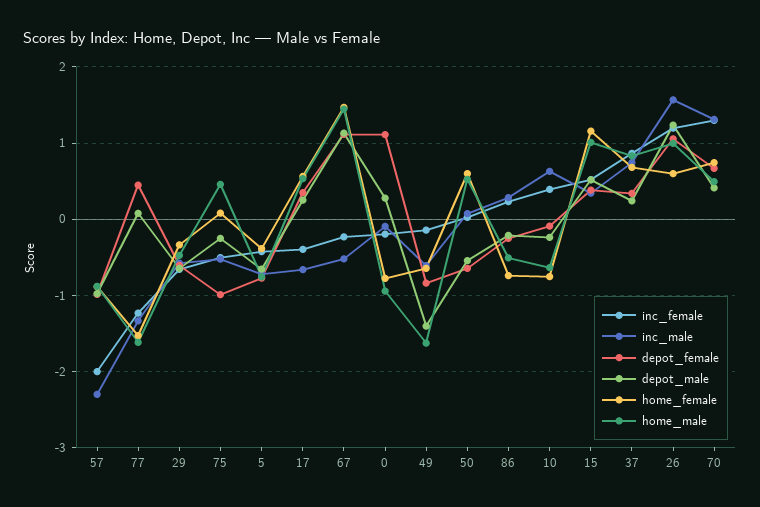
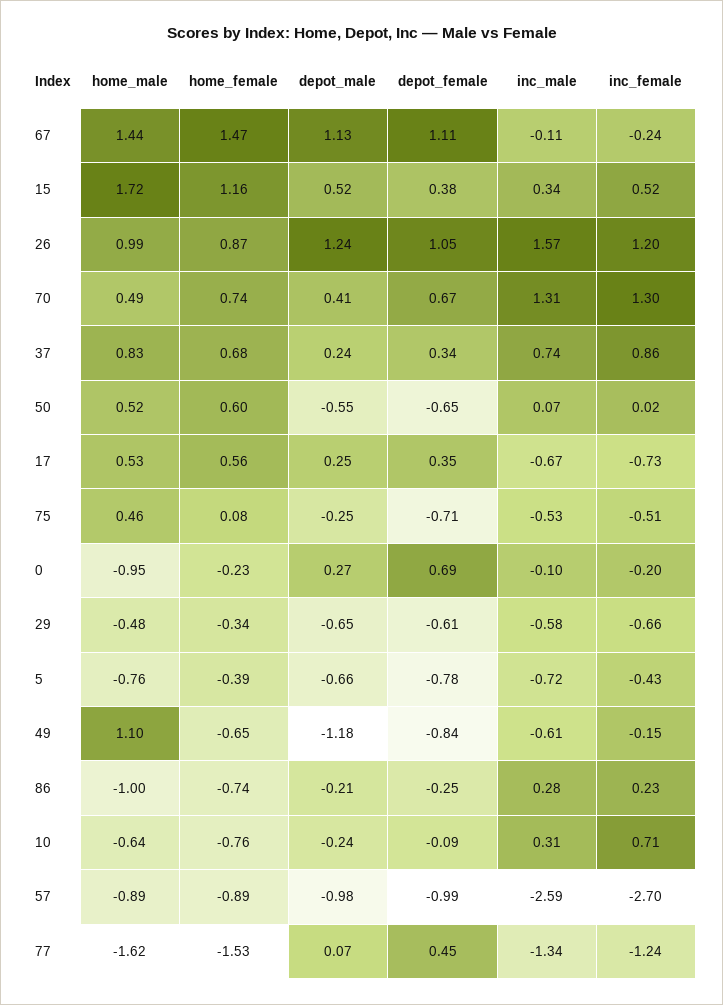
inc_female, 57: -2 -> -2.7
inc_male, 57: -2.3 -> -2.59
depot_female, 75: -1 -> -0.71
inc_female, 17: -0.4 -> -0.73
inc_male, 67: -0.5 -> -0.11
depot_female, 0: 1.1 -> 0.69
home_female, 0: -0.8 -> -0.23
depot_male, 49: -1.4 -> -1.18
home_male, 49: -1.6 -> 1.1
home_male, 86: -0.5 -> -1
inc_female, 10: 0.4 -> 0.71
inc_male, 10: 0.6 -> 0.31
home_male, 15: 1 -> 1.72
home_female, 26: 0.6 -> 0.87

